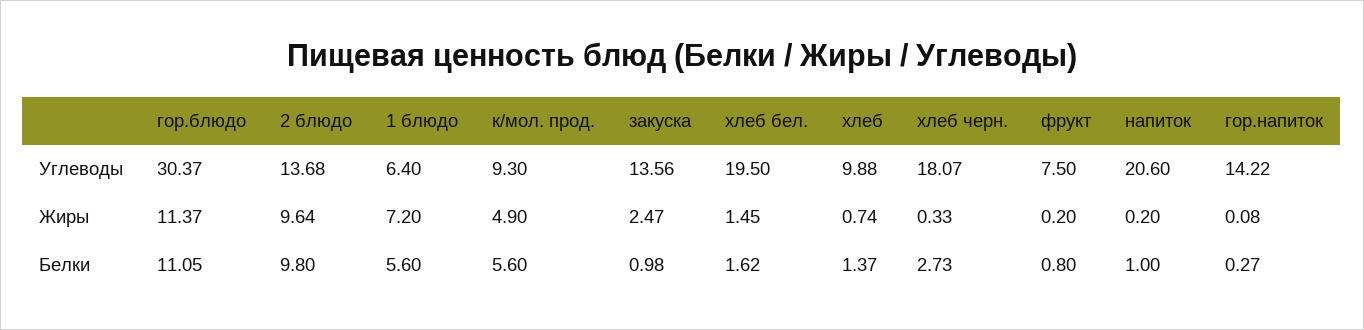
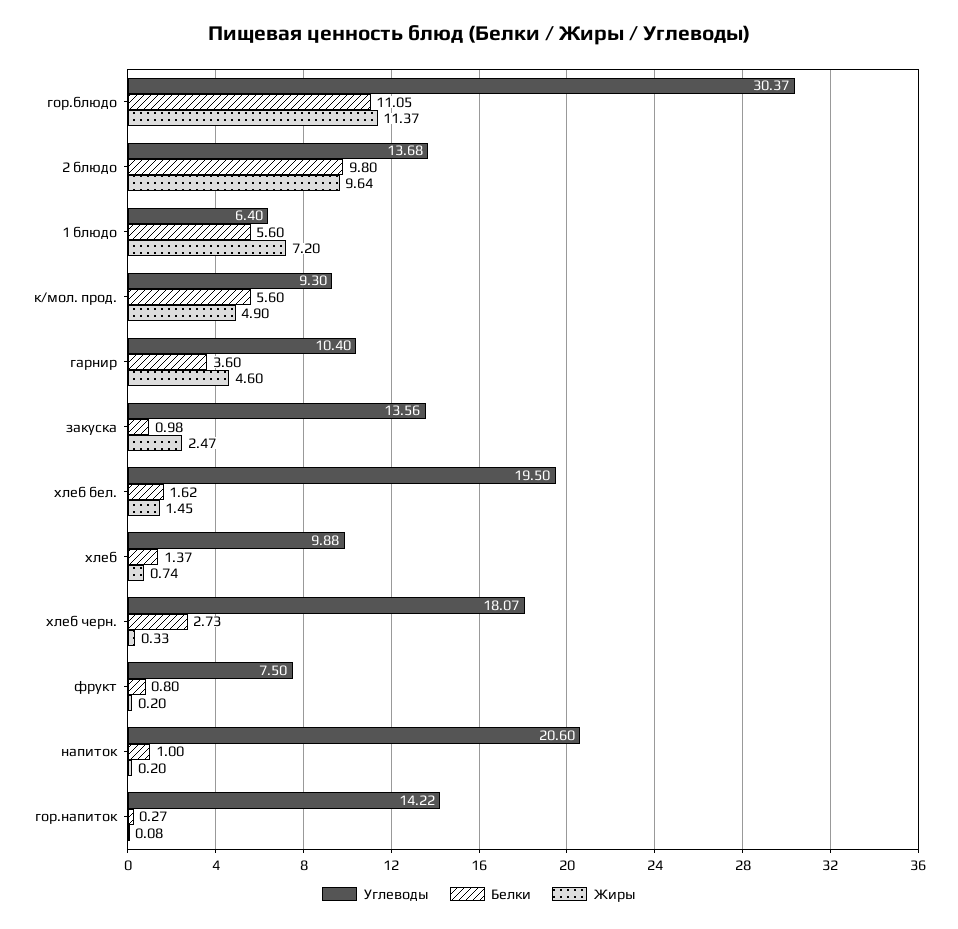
Углеводы, гарнир: none -> 10.4
Белки, гарнир: none -> 3.6
Жиры, гарнир: none -> 4.6

